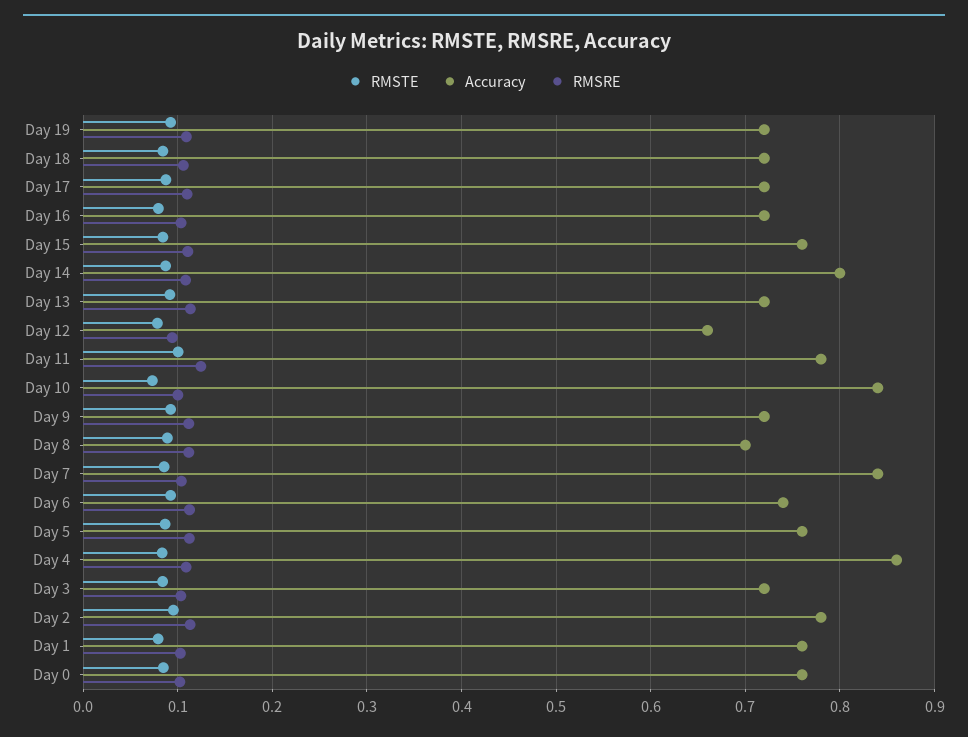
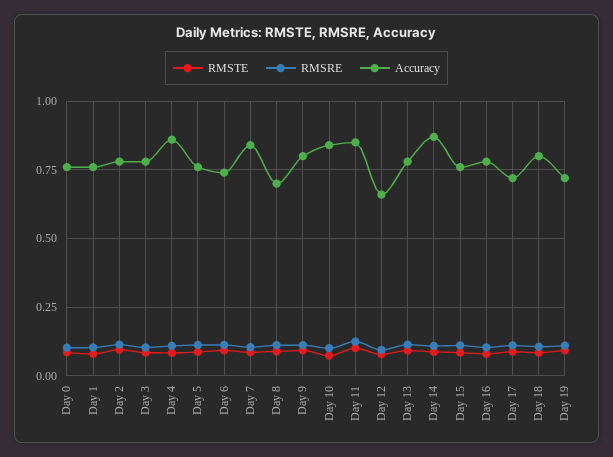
Accuracy, Day 18: 0.72 -> 0.8
Accuracy, Day 16: 0.72 -> 0.775
Accuracy, Day 14: 0.8 -> 0.875
Accuracy, Day 13: 0.72 -> 0.775
Accuracy, Day 11: 0.78 -> 0.85
Accuracy, Day 9: 0.72 -> 0.8
Accuracy, Day 3: 0.72 -> 0.775

